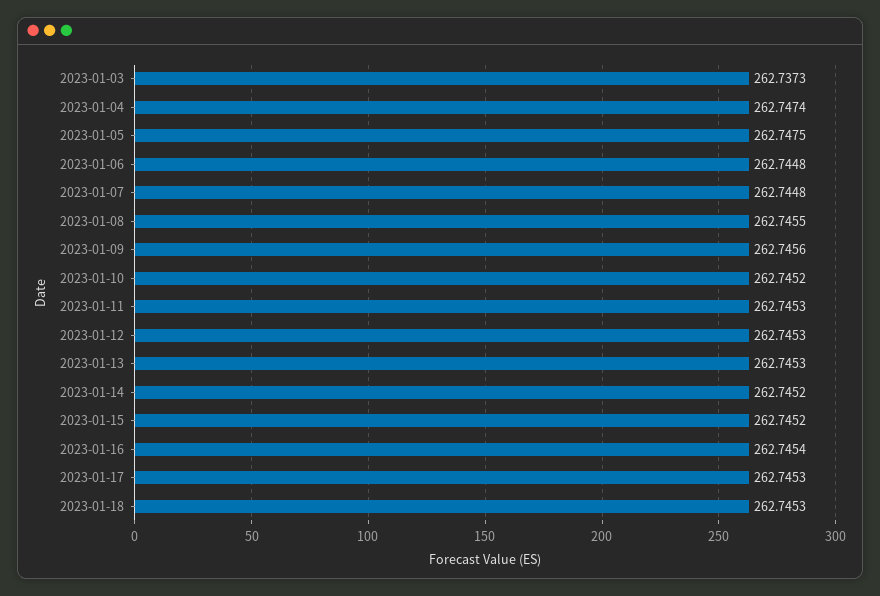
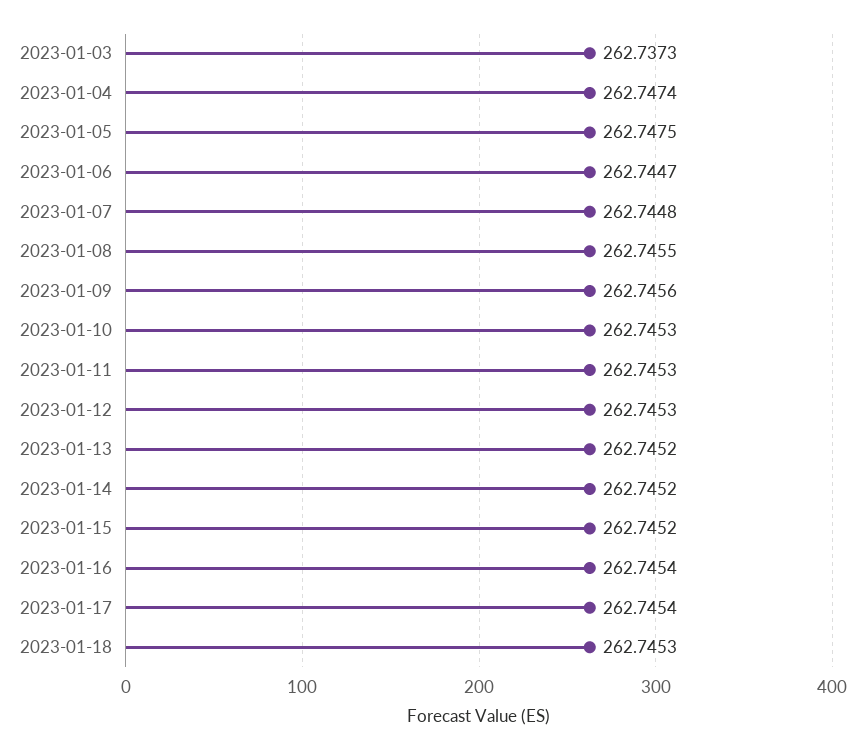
2023-01-06: 262.7448 -> 262.7447
2023-01-10: 262.7452 -> 262.7453
2023-01-13: 262.7453 -> 262.7452
2023-01-17: 262.7453 -> 262.7454

